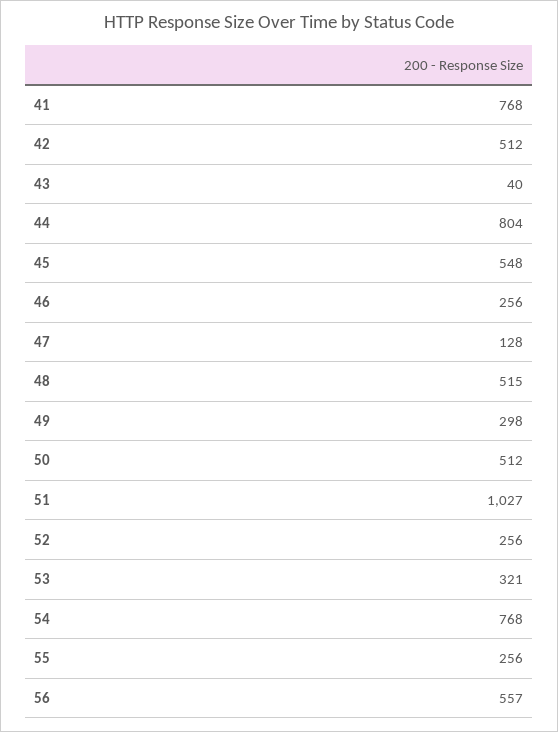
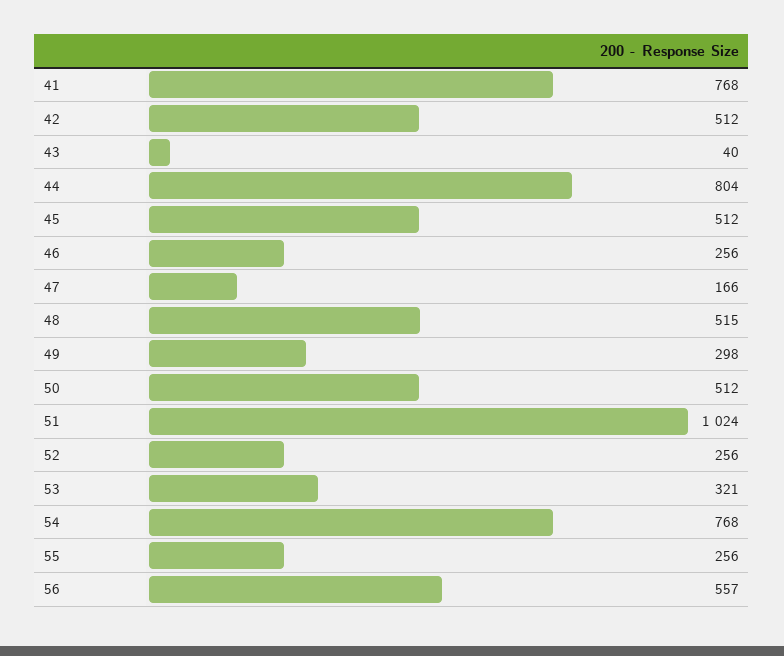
45: 548 -> 512
47: 128 -> 166
51: 1027 -> 1024

